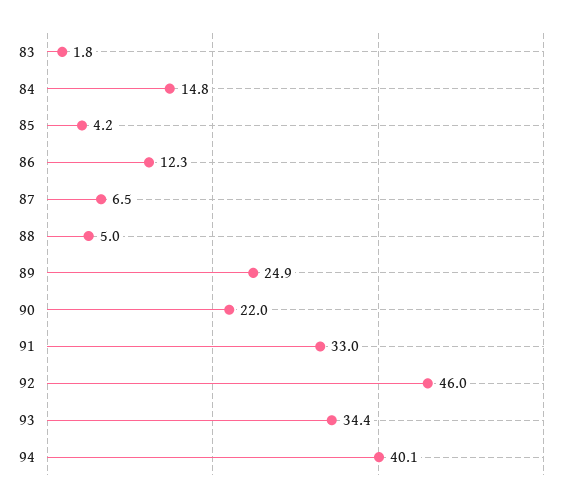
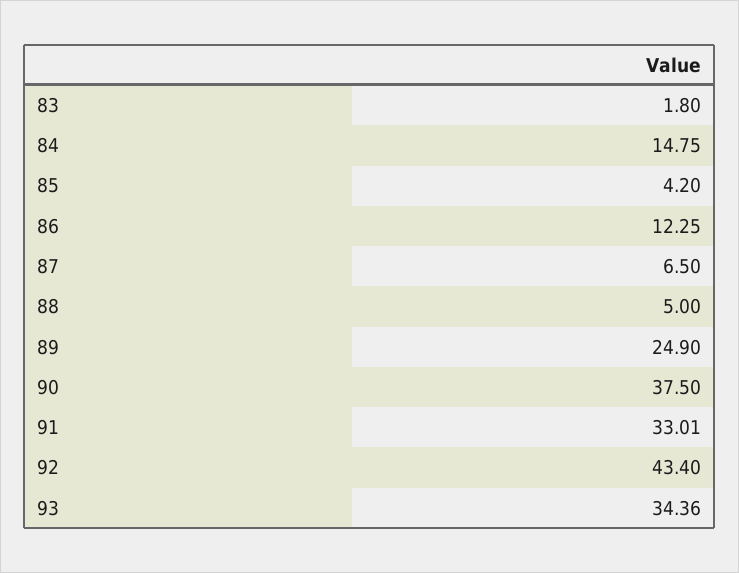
90: 22 -> 37.5
92: 46 -> 43.4
94: 40.1 -> none

